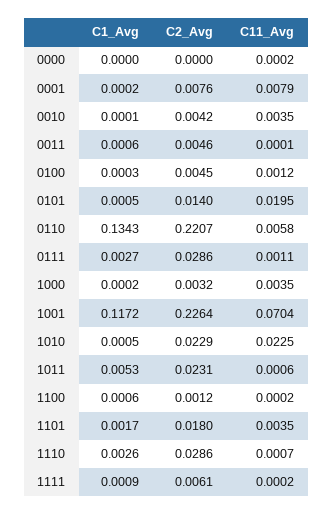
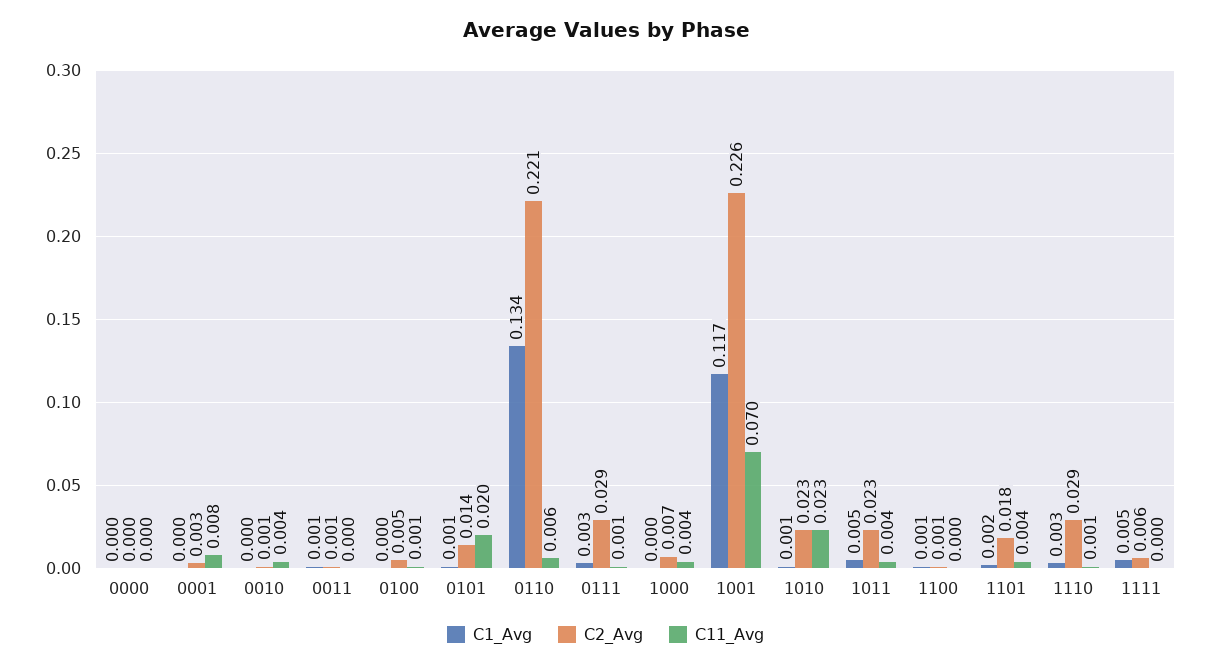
C2_Avg, 0001: 0.0076 -> 0.003
C2_Avg, 0010: 0.0042 -> 0.001
C2_Avg, 0011: 0.0046 -> 0.001
C2_Avg, 1000: 0.0032 -> 0.007
C11_Avg, 1011: 0.0006 -> 0.004
C1_Avg, 1111: 0.0009 -> 0.005

